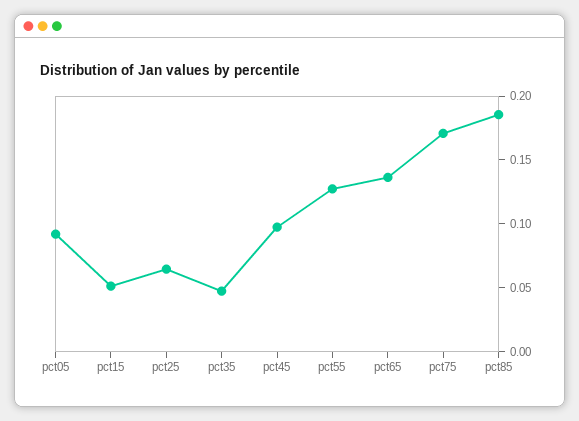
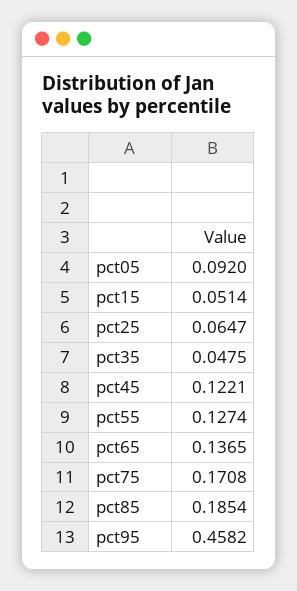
pct45: 0.1 -> 0.1221
pct95: none -> 0.4582

